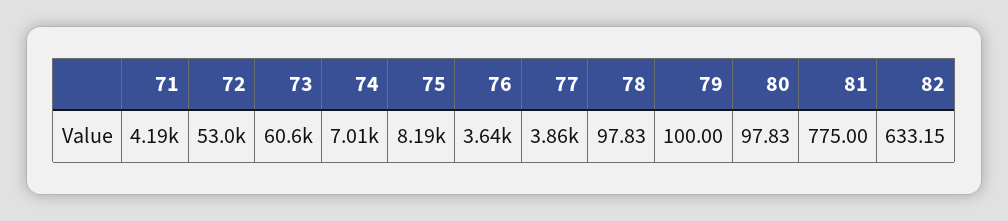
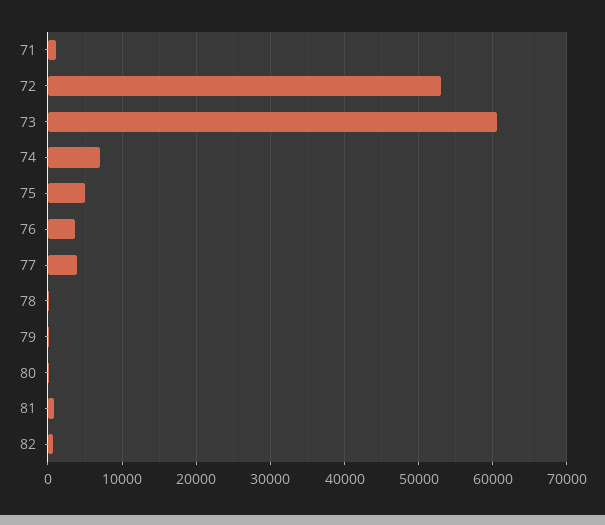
71: 4190 -> 1000
75: 8190 -> 5000

